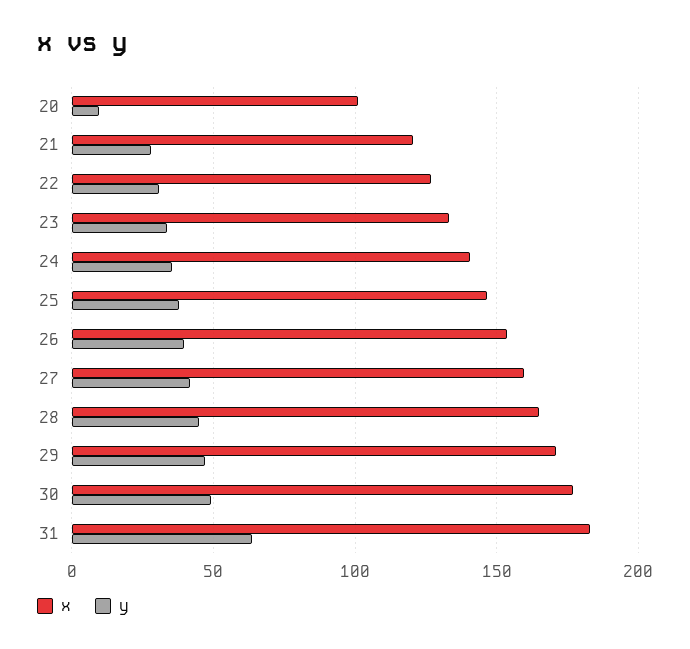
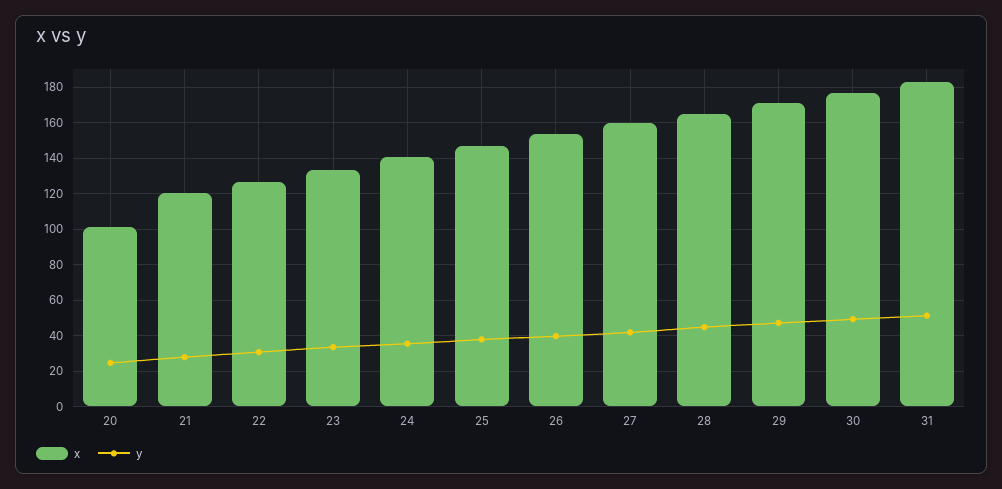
y, 20: 10 -> 25
y, 31: 65 -> 50

